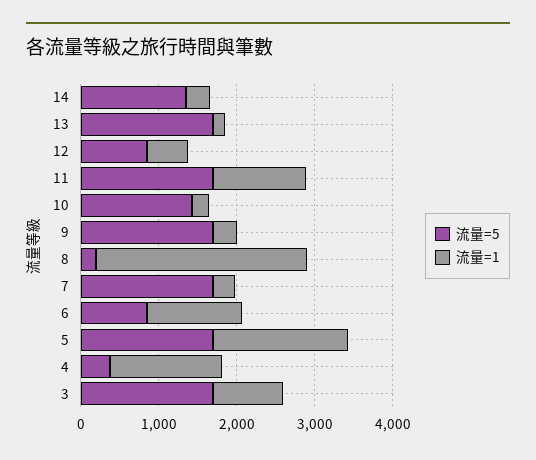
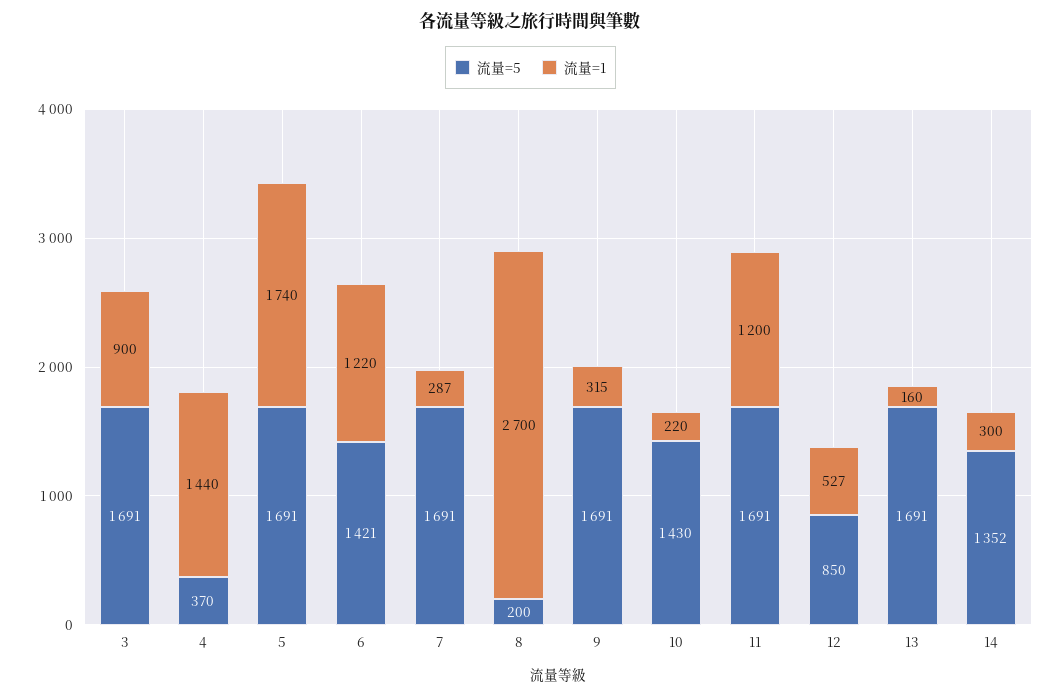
流量=5, 6: 800 -> 1421

